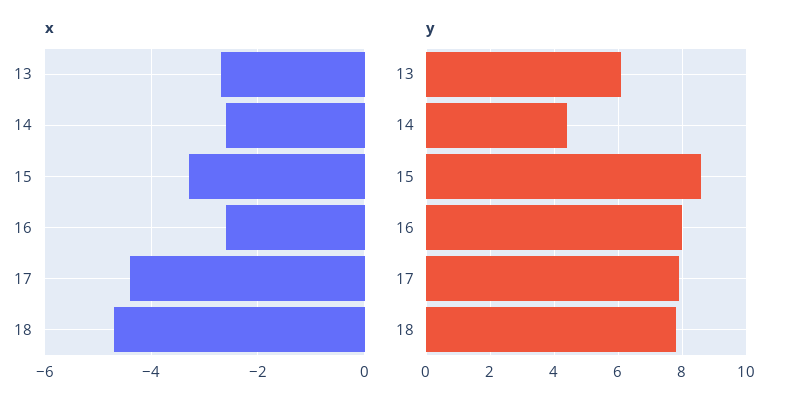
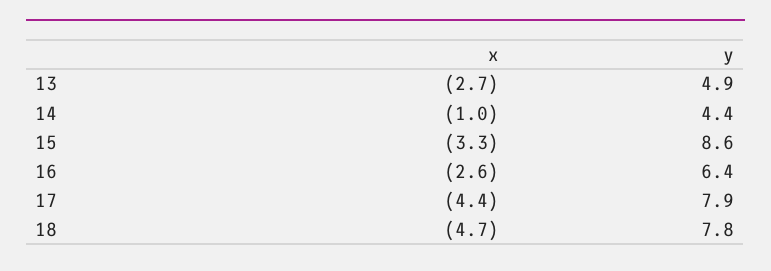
x, 14: -2.5 -> -1
y, 13: 6 -> 4.9
y, 16: 8 -> 6.4

